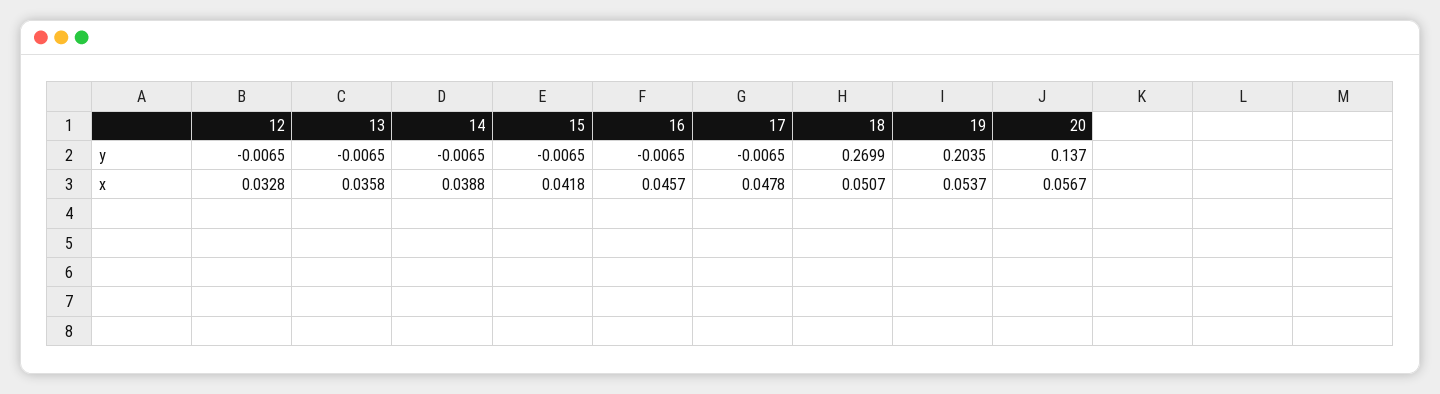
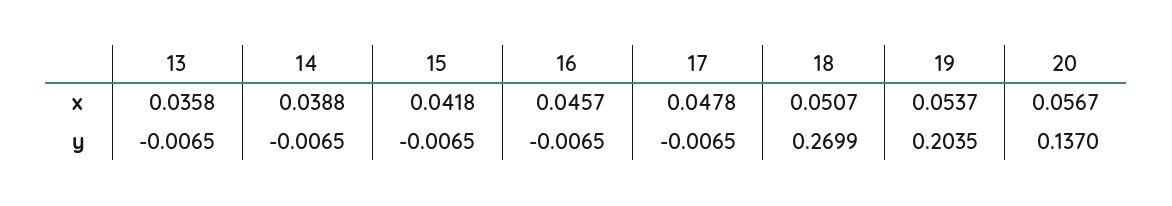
12, y: -0.0065 -> none
12, x: 0.0328 -> none

